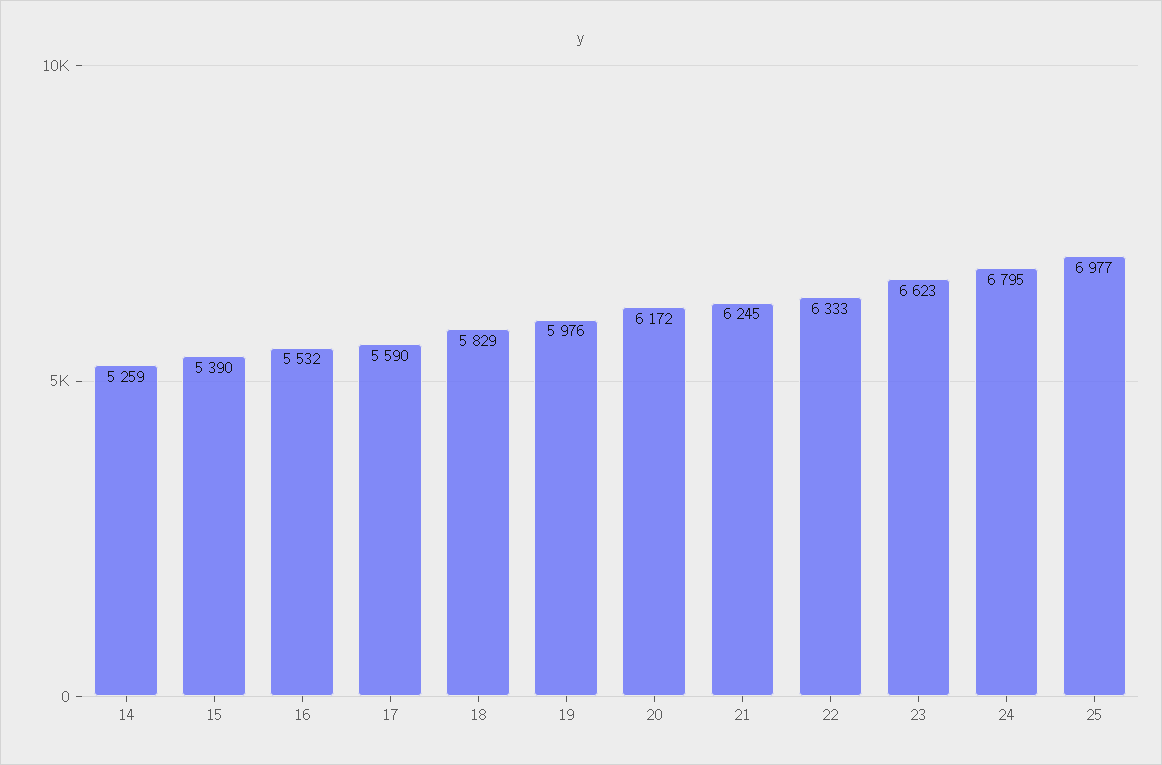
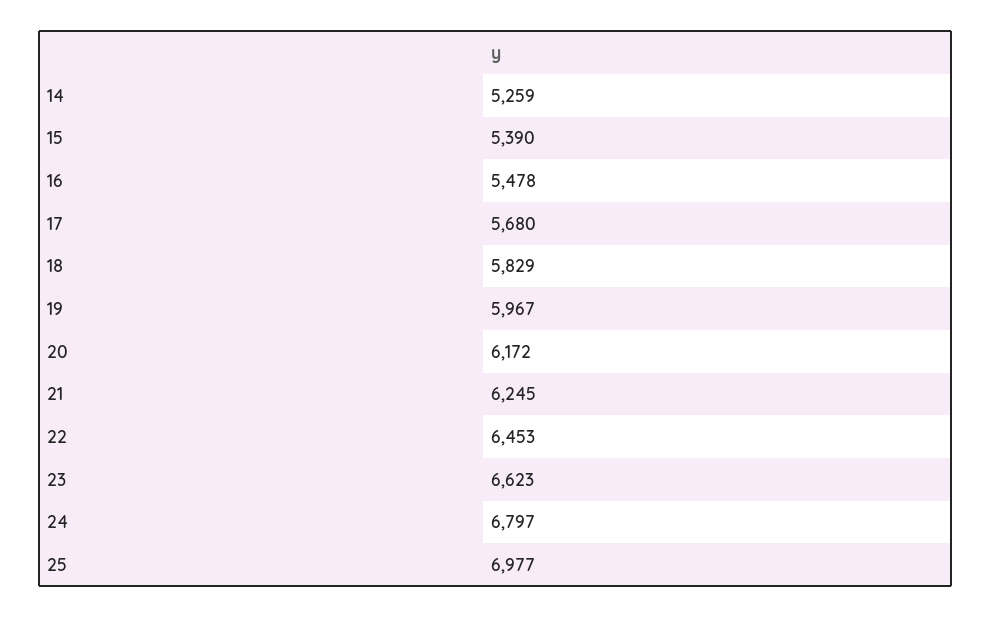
16: 5532 -> 5478
17: 5590 -> 5680
19: 5976 -> 5967
22: 6333 -> 6453
24: 6795 -> 6797

